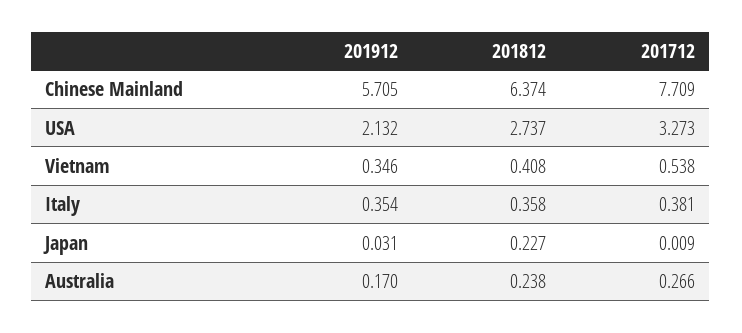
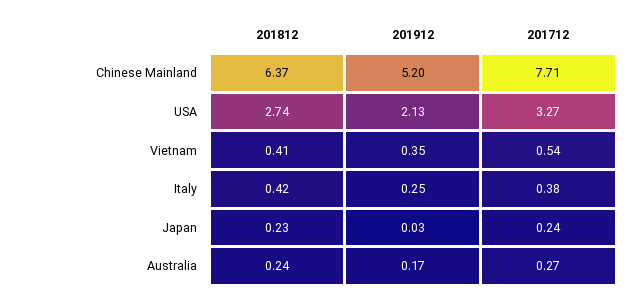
201912, Chinese Mainland: 5.705 -> 5.2
201912, Italy: 0.354 -> 0.25
201812, Italy: 0.358 -> 0.42
201712, Japan: 0.009 -> 0.24

